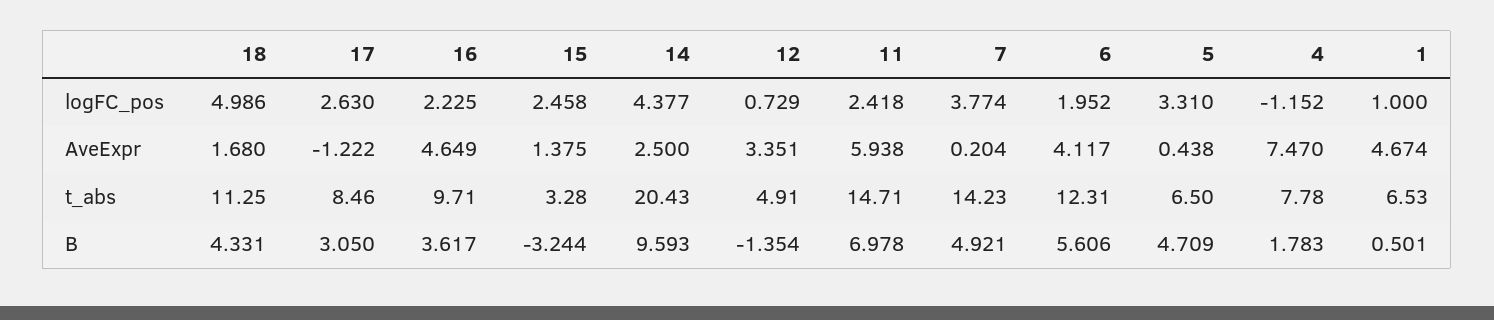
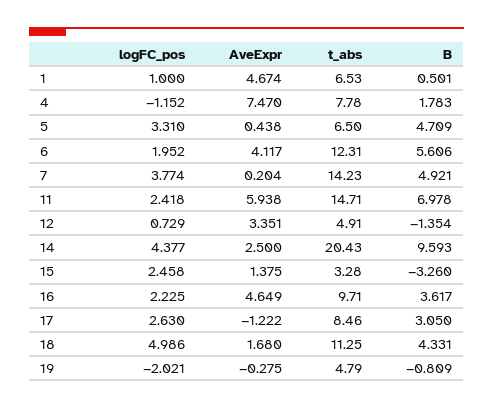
15, B: -3.244 -> -3.26
19, logFC_pos: none -> -2.021
19, AveExpr: none -> -0.275
19, t_abs: none -> 4.79
19, B: none -> -0.809

